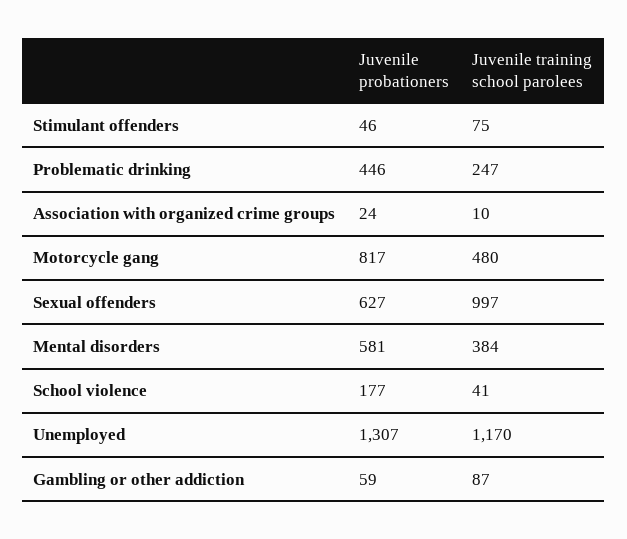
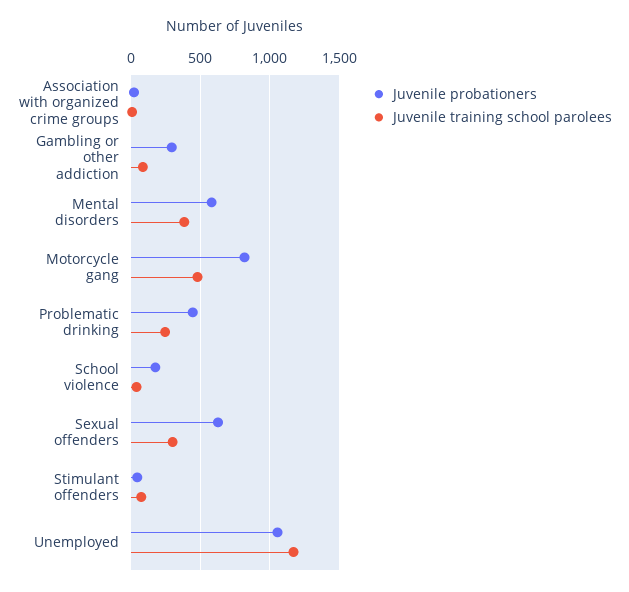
Juvenile training school parolees, Sexual offenders: 997 -> 300
Juvenile probationers, Unemployed: 1307 -> 1050
Juvenile probationers, Gambling or other addiction: 59 -> 300

